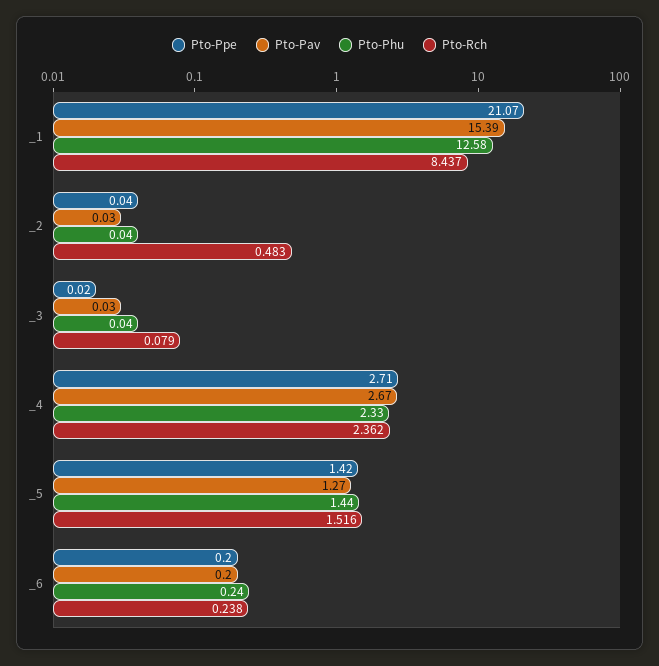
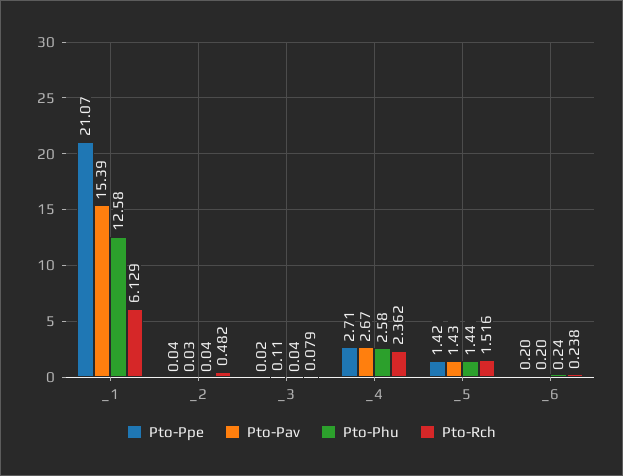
Pto-Rch, _1: 8.437 -> 6.129
Pto-Rch, _2: 0.483 -> 0.482
Pto-Pav, _3: 0.03 -> 0.11
Pto-Phu, _4: 2.33 -> 2.58
Pto-Pav, _5: 1.27 -> 1.43

